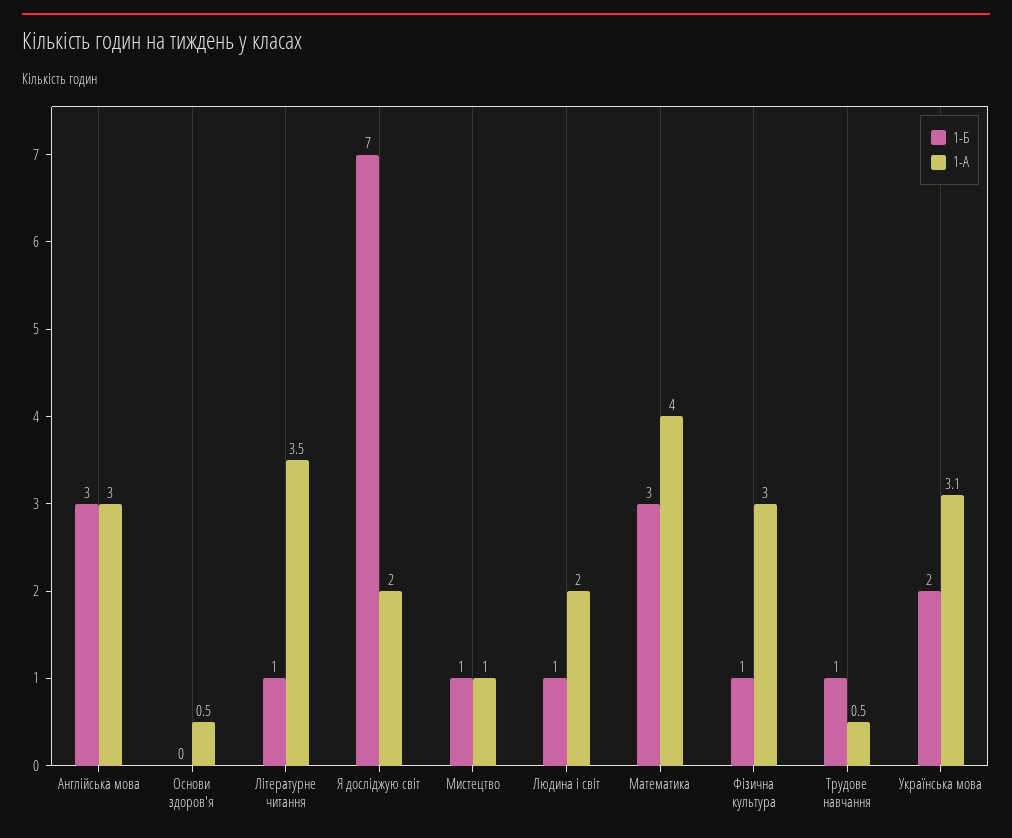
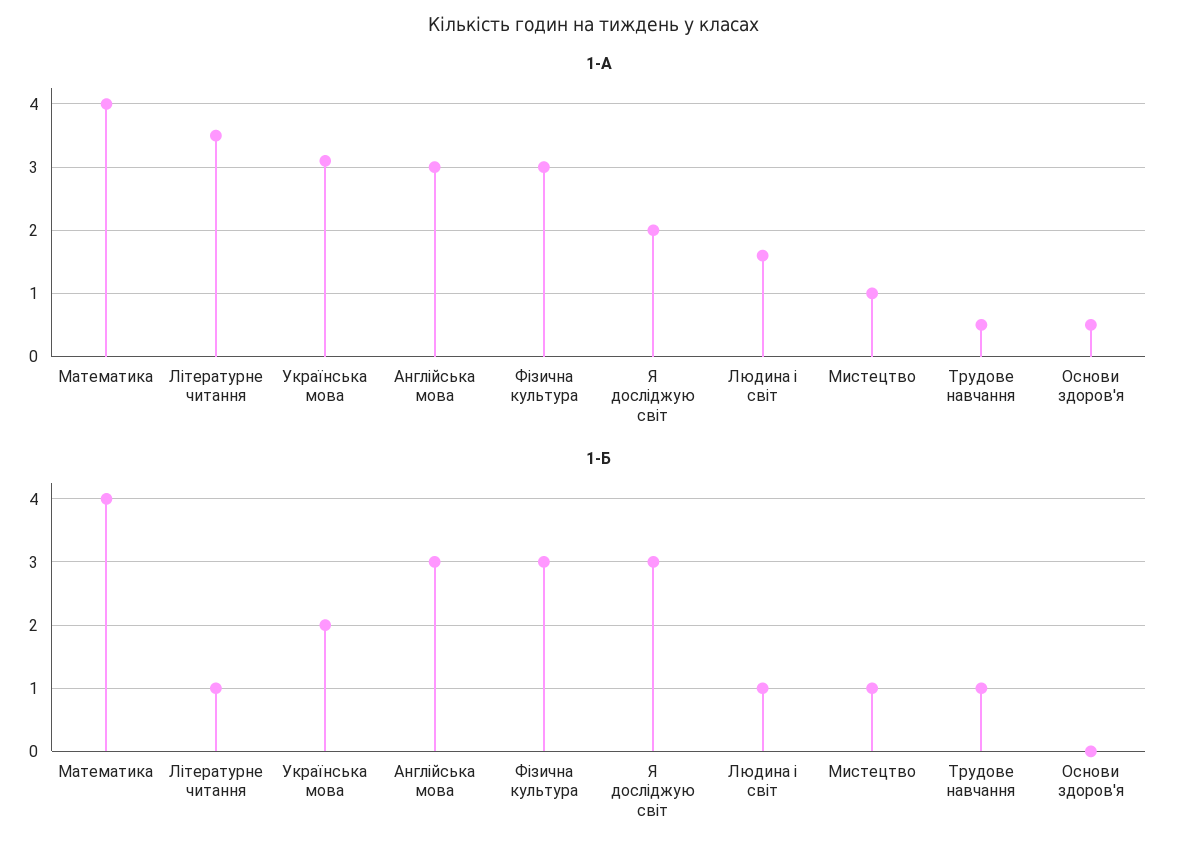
1-Б, Я досліджую світ: 7 -> 3
1-А, Людина і світ: 2 -> 1.6
1-Б, Математика: 3 -> 4
1-Б, Фізична культура: 1 -> 3

